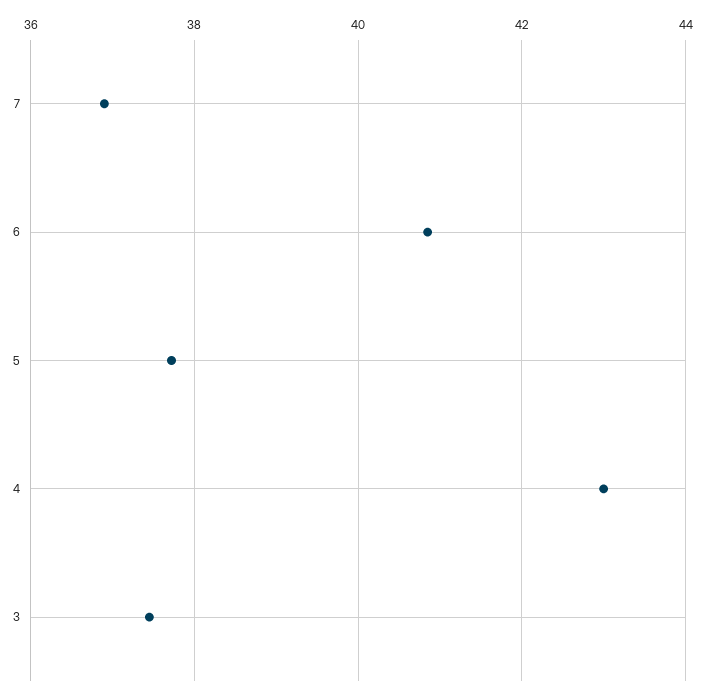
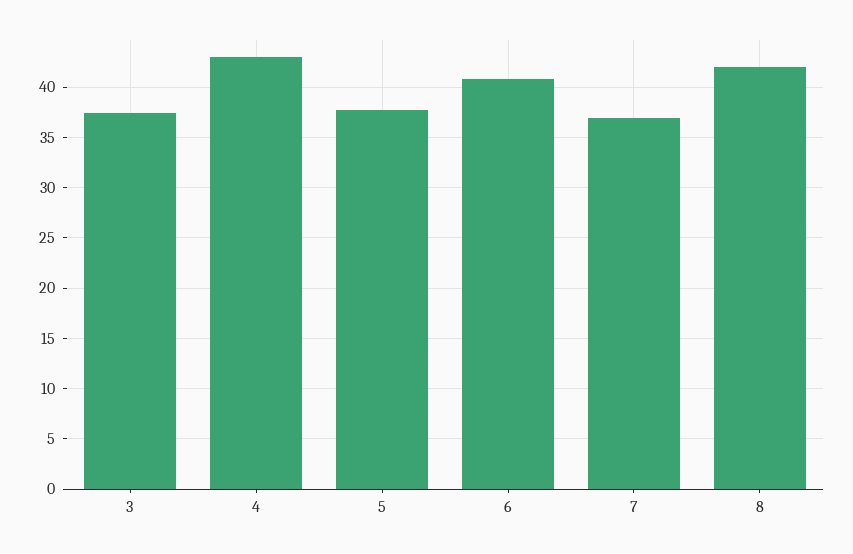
8: none -> 42

